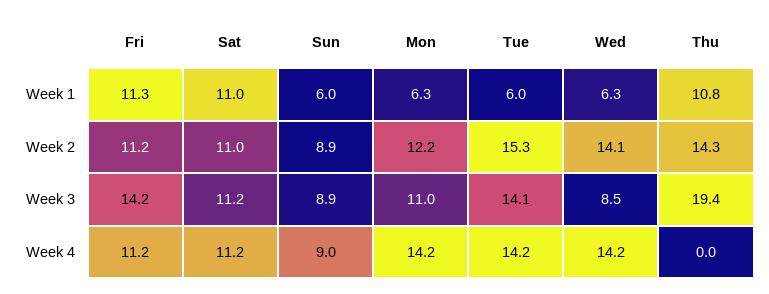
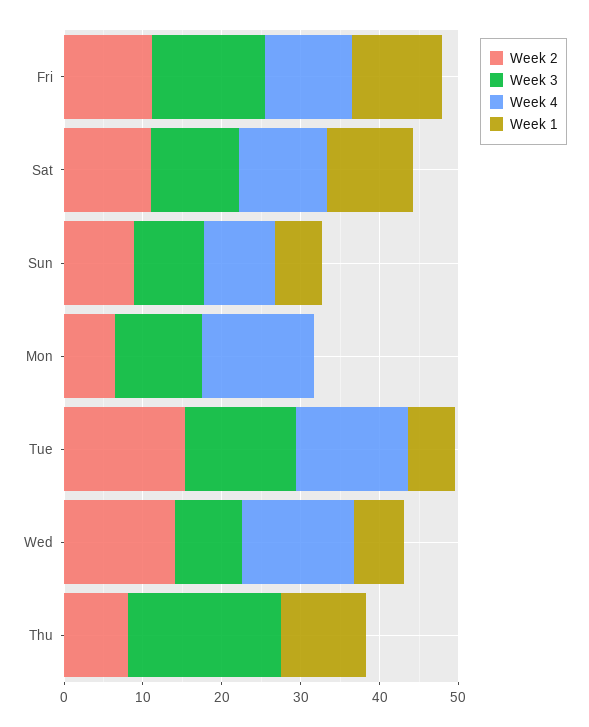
Week 1, Mon: 6.3 -> 0
Week 2, Mon: 12.2 -> 6
Week 2, Thu: 14.3 -> 8

